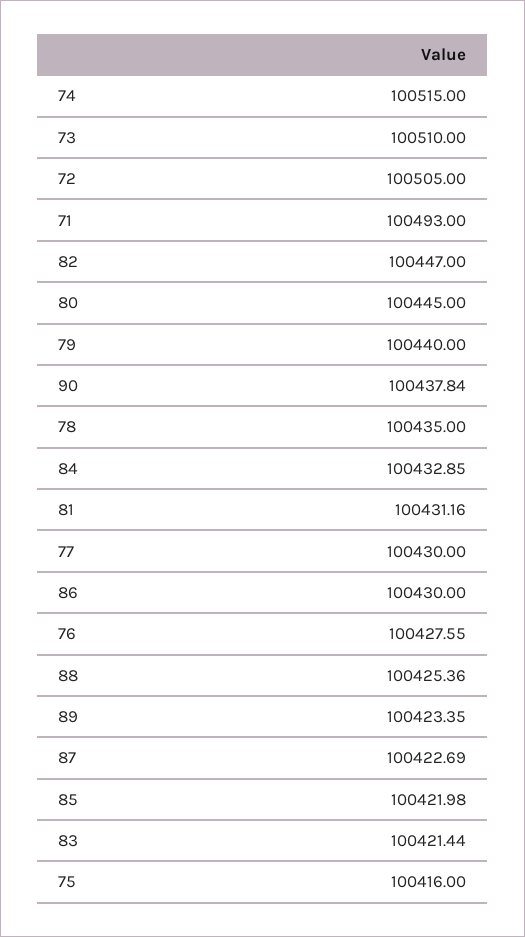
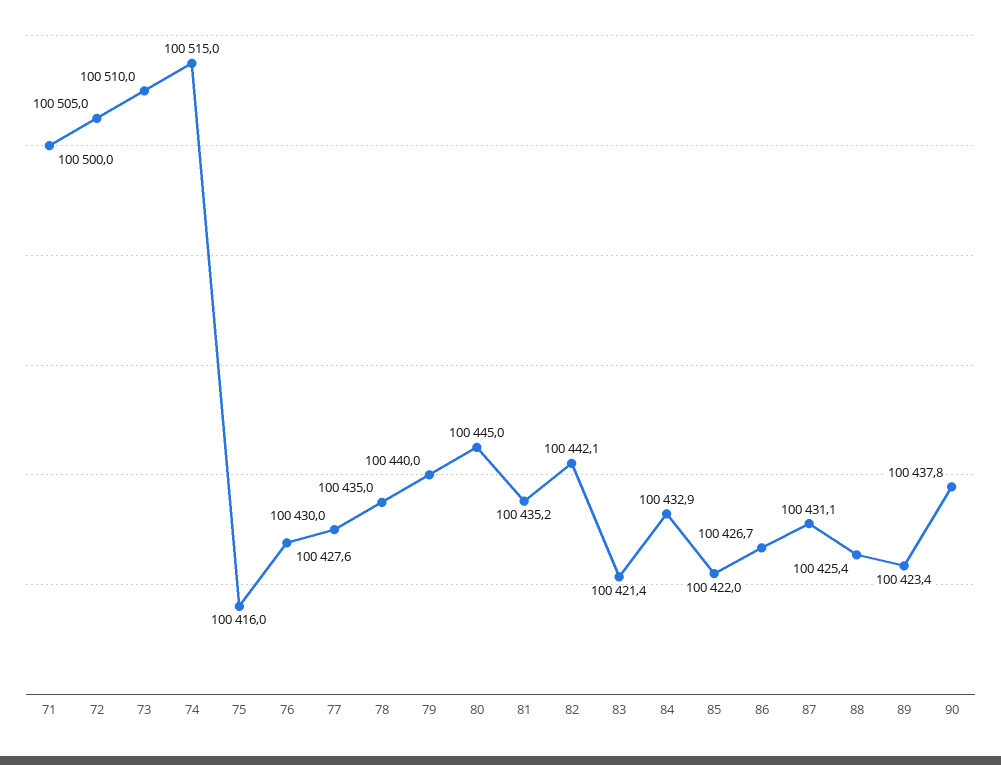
71: 100493 -> 100500
82: 100447 -> 100442.1
81: 100431.16 -> 100435.2
86: 100430 -> 100426.7
87: 100422.69 -> 100431.1

